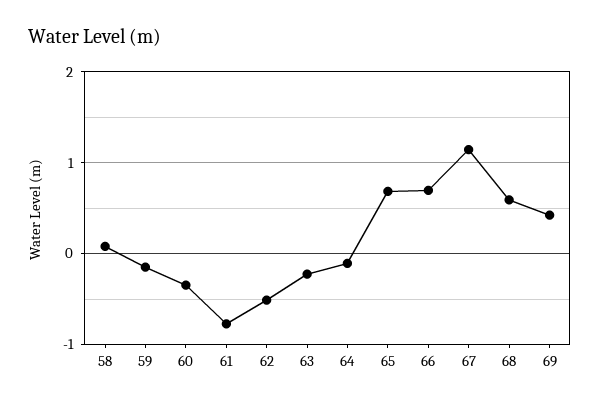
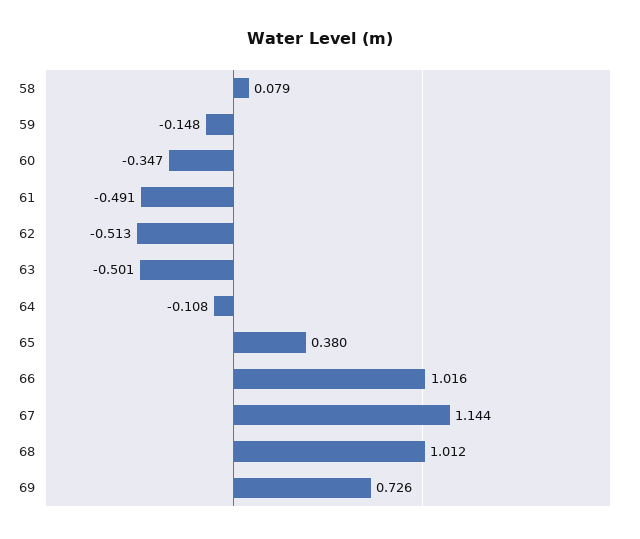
61: -0.8 -> -0.491
63: -0.2 -> -0.501
65: 0.7 -> 0.38
66: 0.7 -> 1.016
68: 0.6 -> 1.012
69: 0.4 -> 0.726

